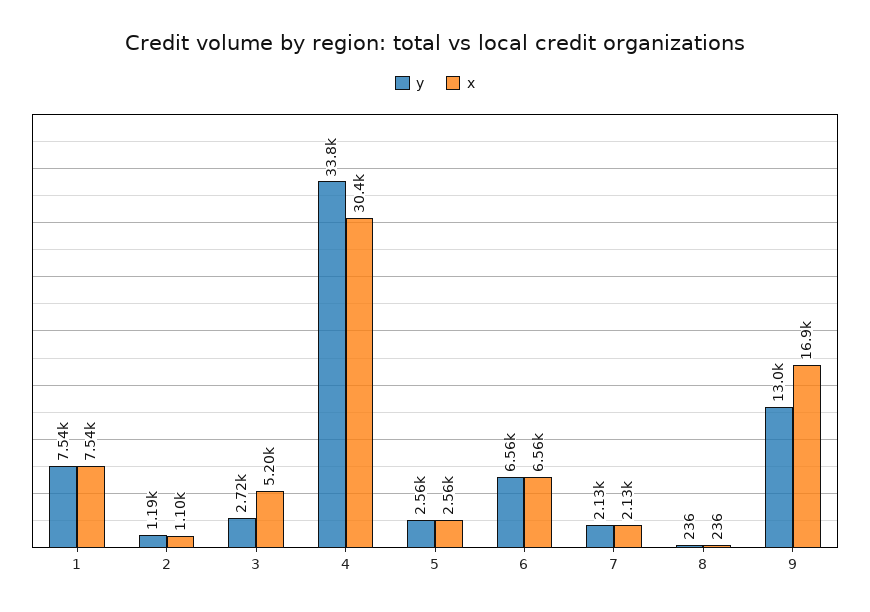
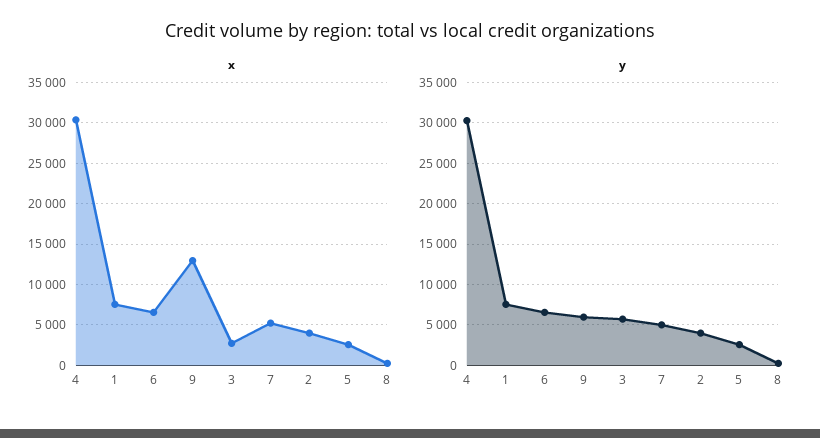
y, 2: 1190 -> 4000
x, 2: 1100 -> 4000
y, 3: 2720 -> 6000
x, 3: 5200 -> 3000
y, 4: 33800 -> 30000
y, 7: 2130 -> 5000
x, 7: 2130 -> 5000
y, 9: 13000 -> 6000
x, 9: 16900 -> 13000

